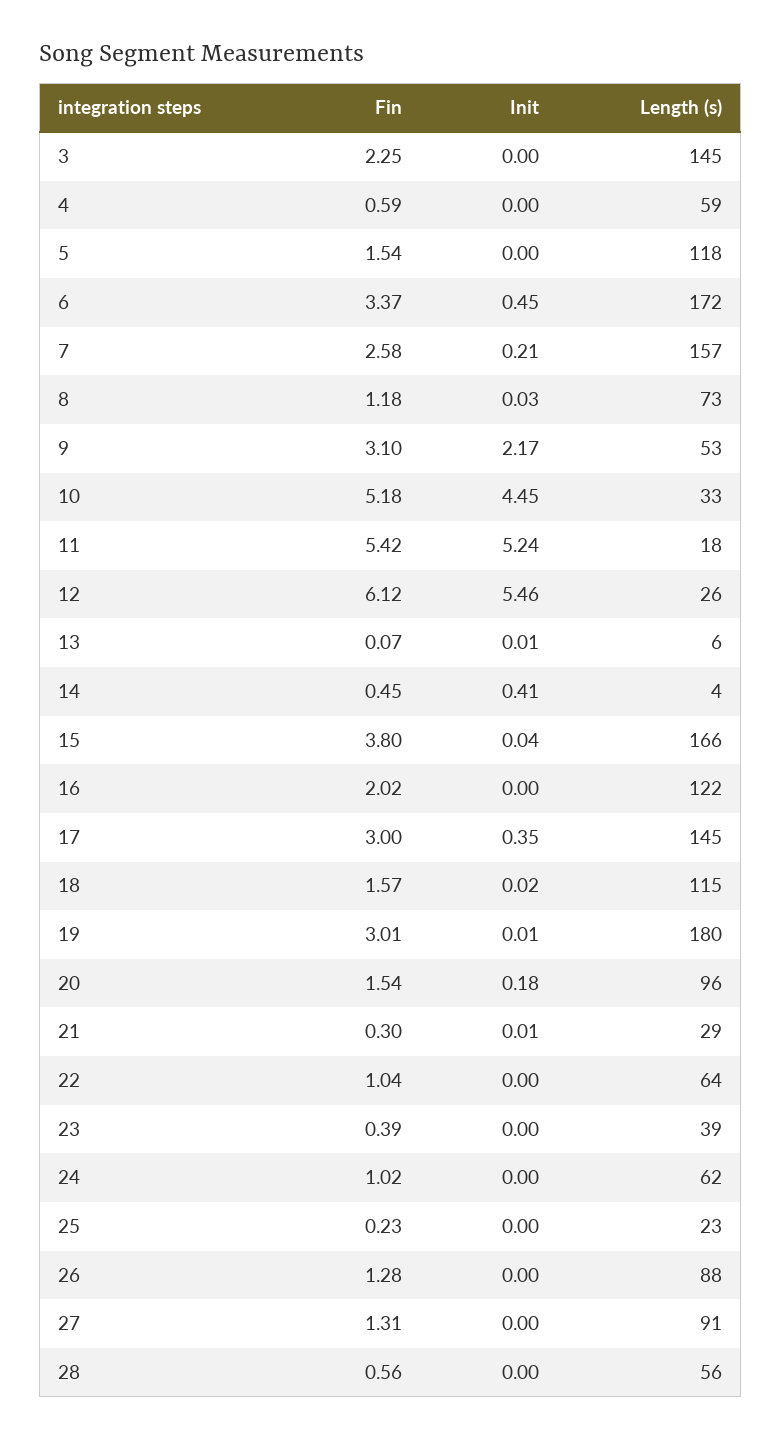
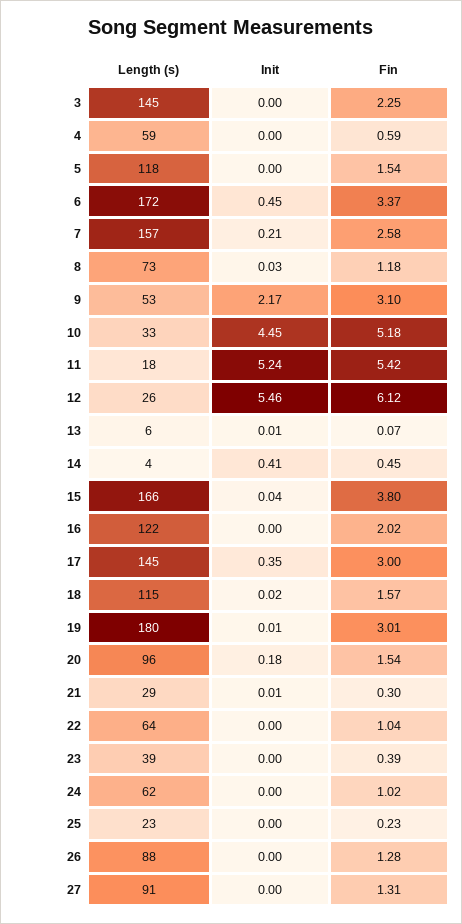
Fin, 28: 0.56 -> none
Init, 28: 0 -> none
Length (s), 28: 56 -> none

